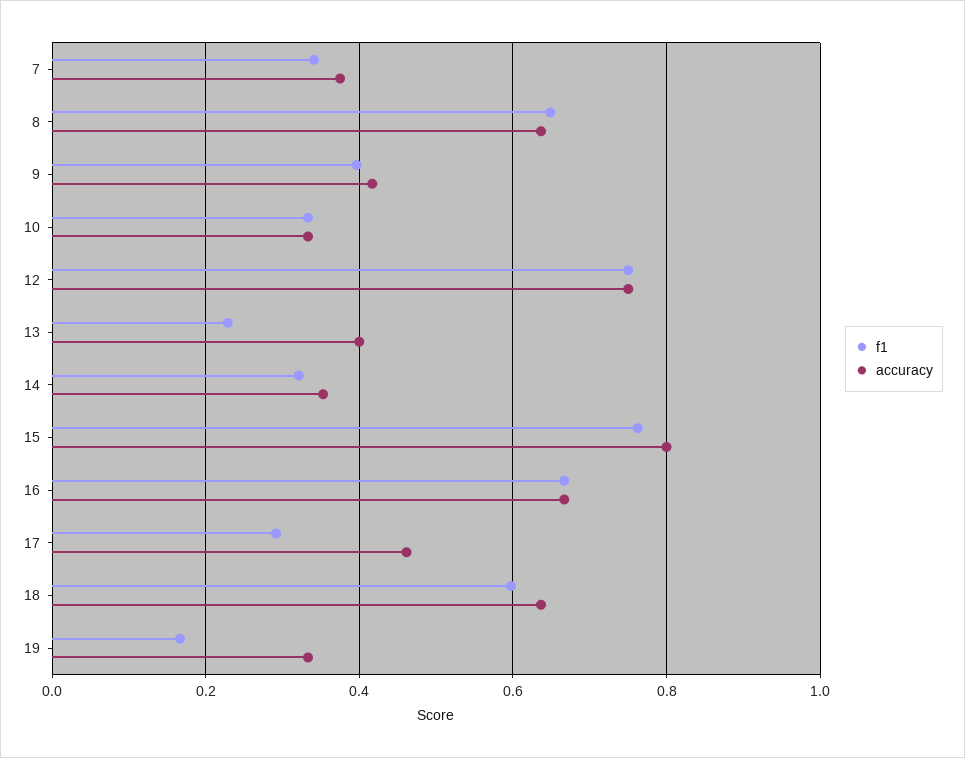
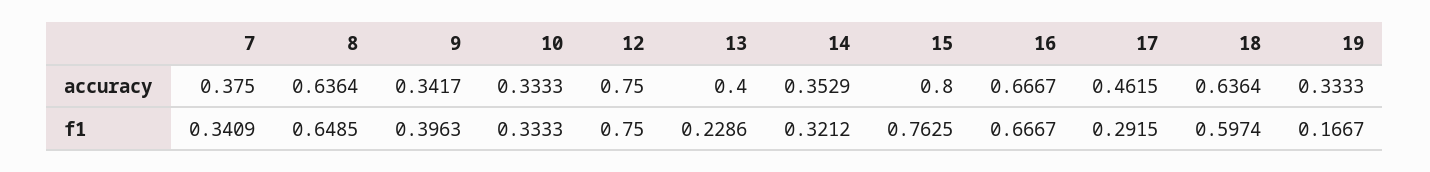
accuracy, 9: 0.42 -> 0.3417

